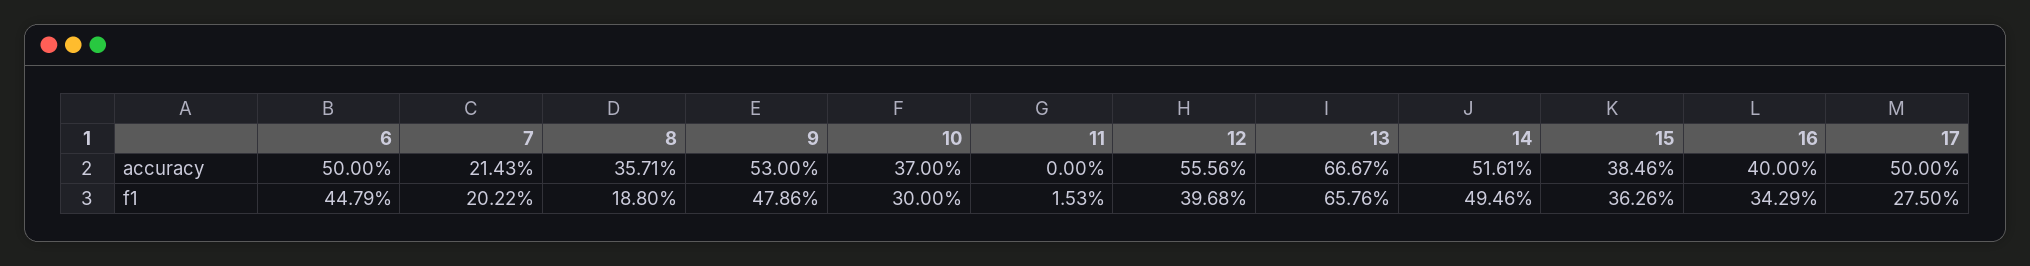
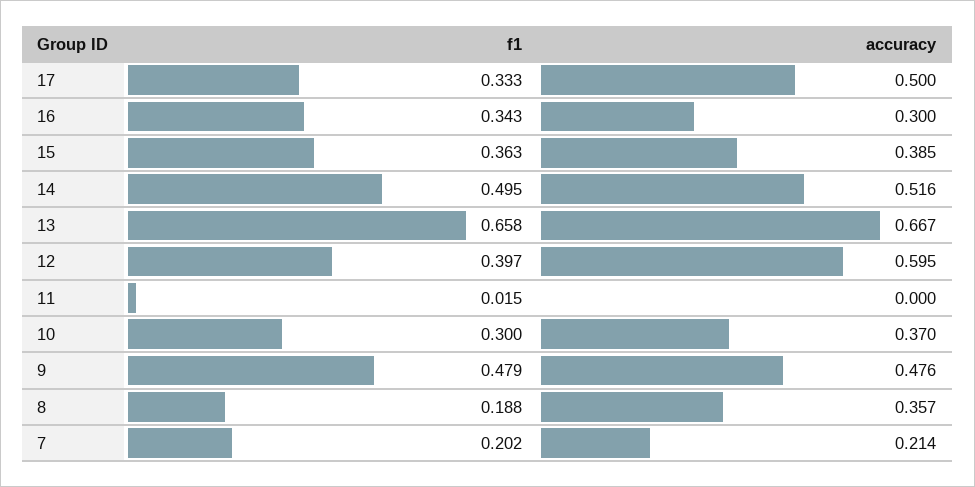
6, accuracy: 0.5 -> none
9, accuracy: 0.53 -> 0.476
12, accuracy: 0.5556 -> 0.595
16, accuracy: 0.4 -> 0.3
6, f1: 0.4479 -> none
17, f1: 0.275 -> 0.333

